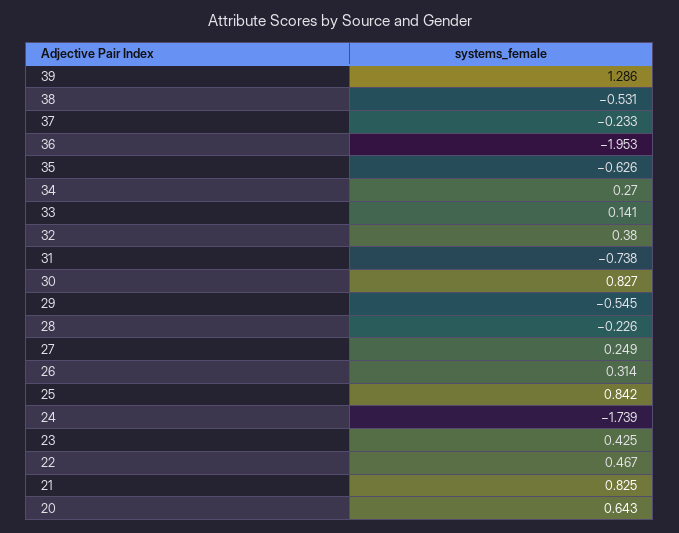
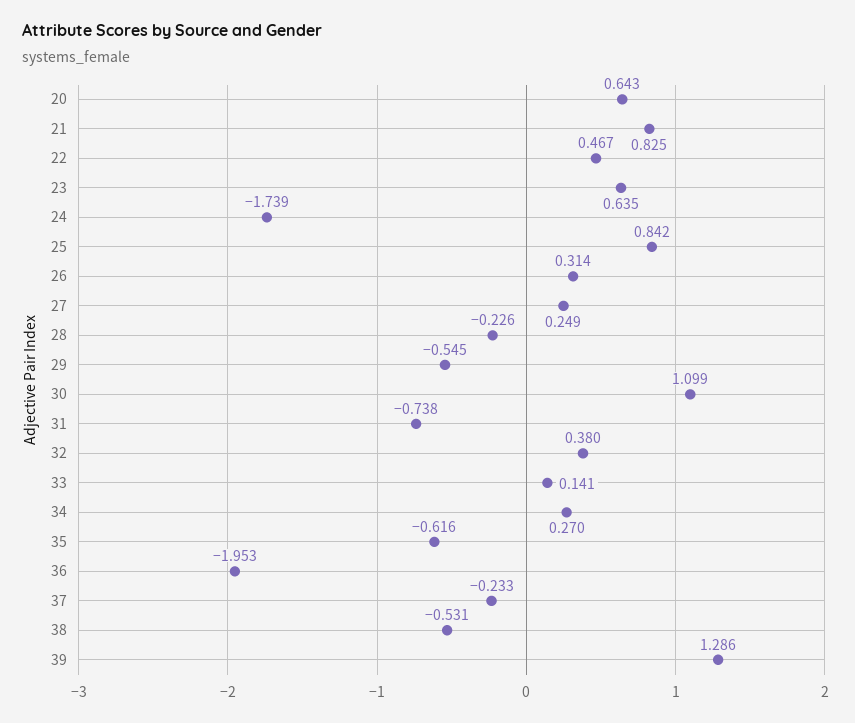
35: -0.626 -> -0.616
30: 0.827 -> 1.099
23: 0.425 -> 0.635

